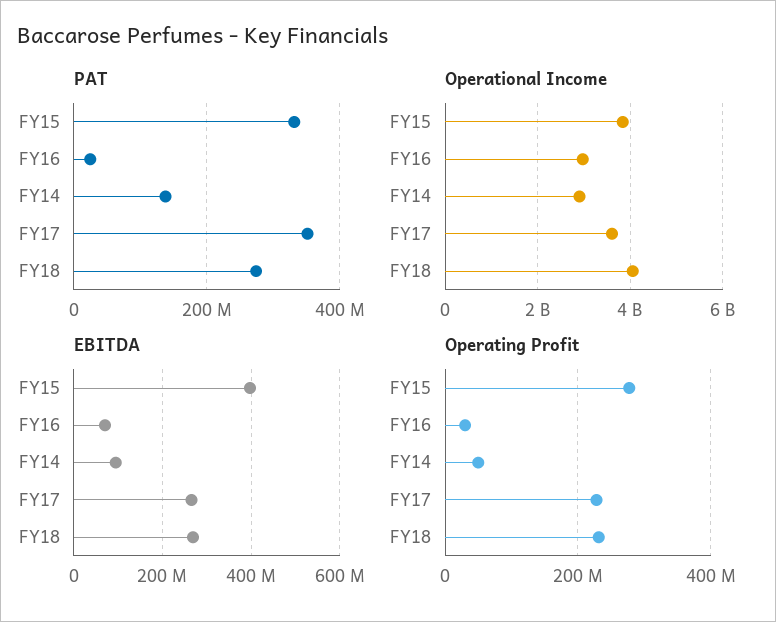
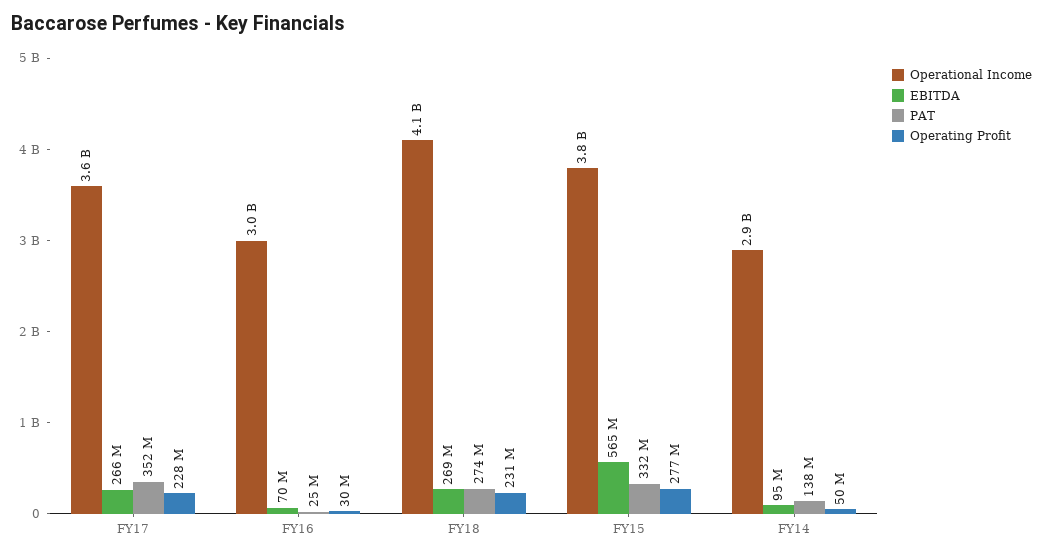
EBITDA, FY15: 400000000 -> 565000000

